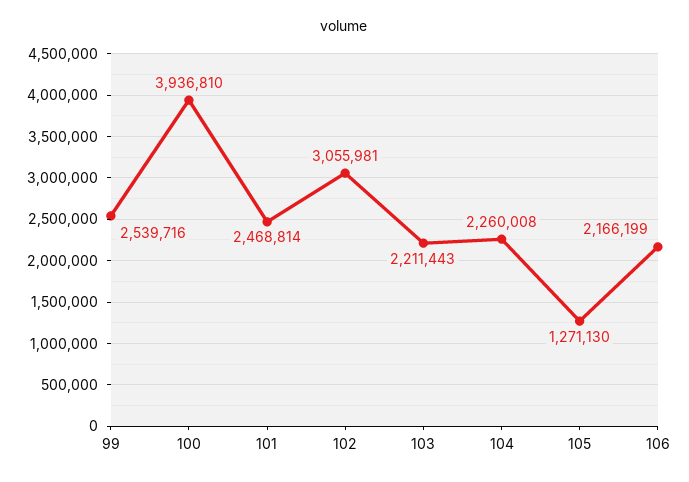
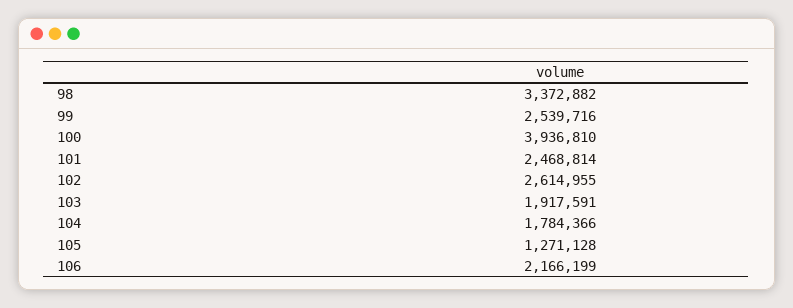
102: 3055981 -> 2614955
103: 2211443 -> 1917591
104: 2260008 -> 1784366
105: 1271130 -> 1271128
98: none -> 3372882

